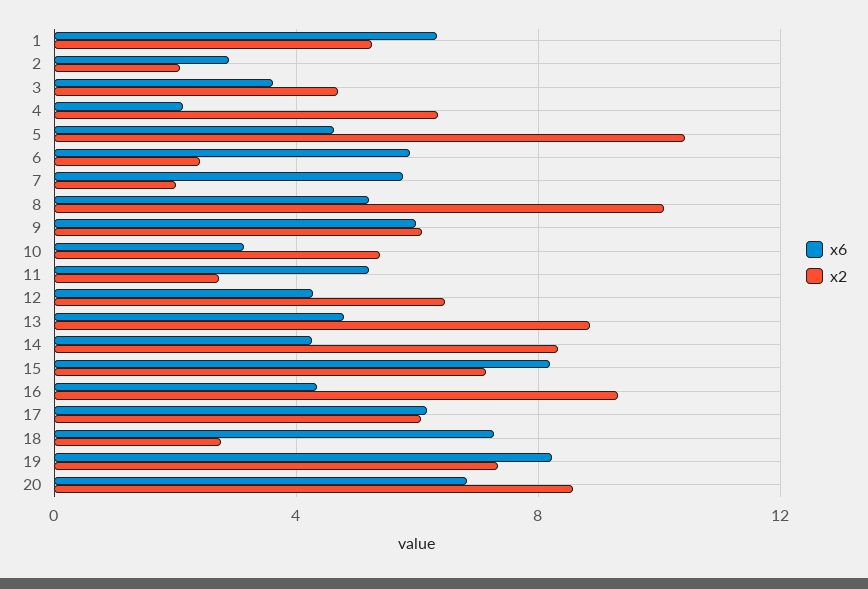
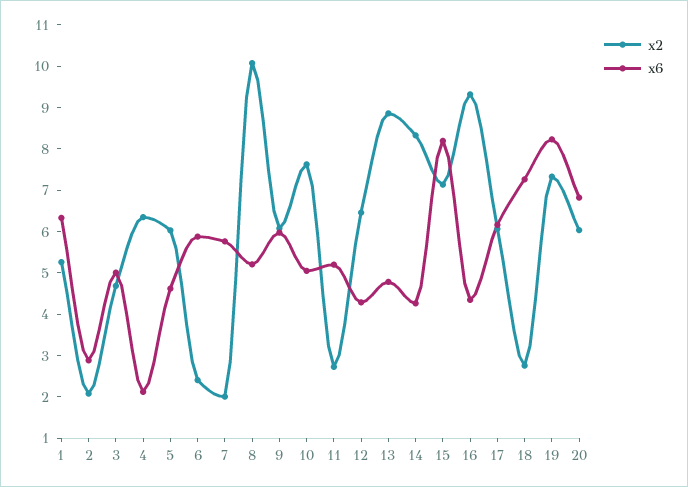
x6, 3: 3.5 -> 5
x2, 5: 10.5 -> 6
x6, 10: 3 -> 5
x2, 10: 5.5 -> 7.6
x2, 20: 8.5 -> 6

